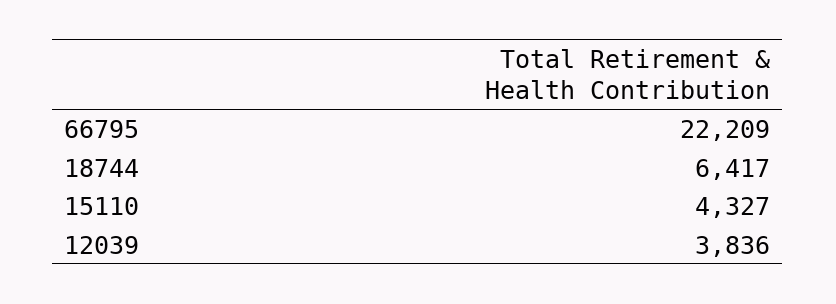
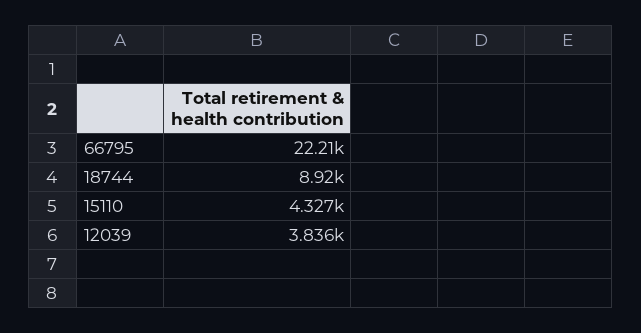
18744: 6417 -> 8920

